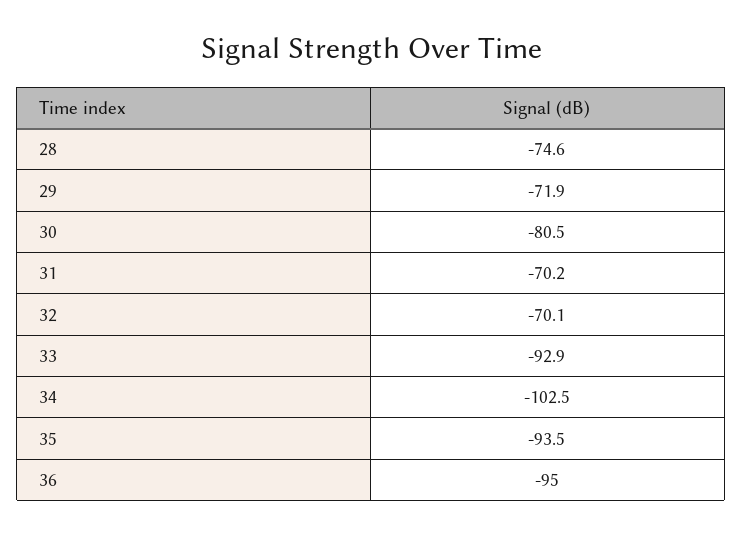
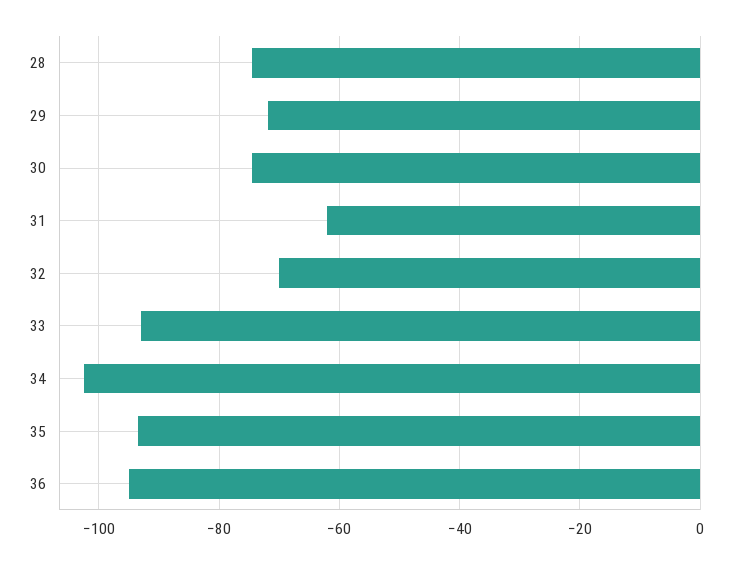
30: -80.5 -> -74
31: -70.2 -> -62

